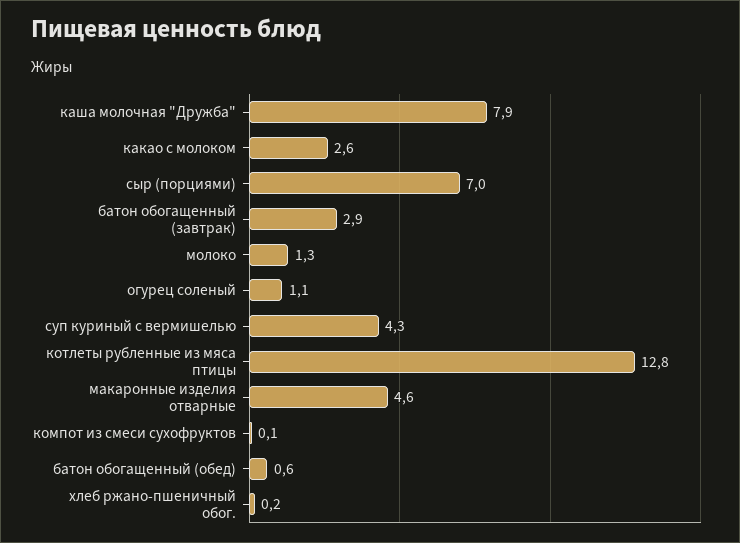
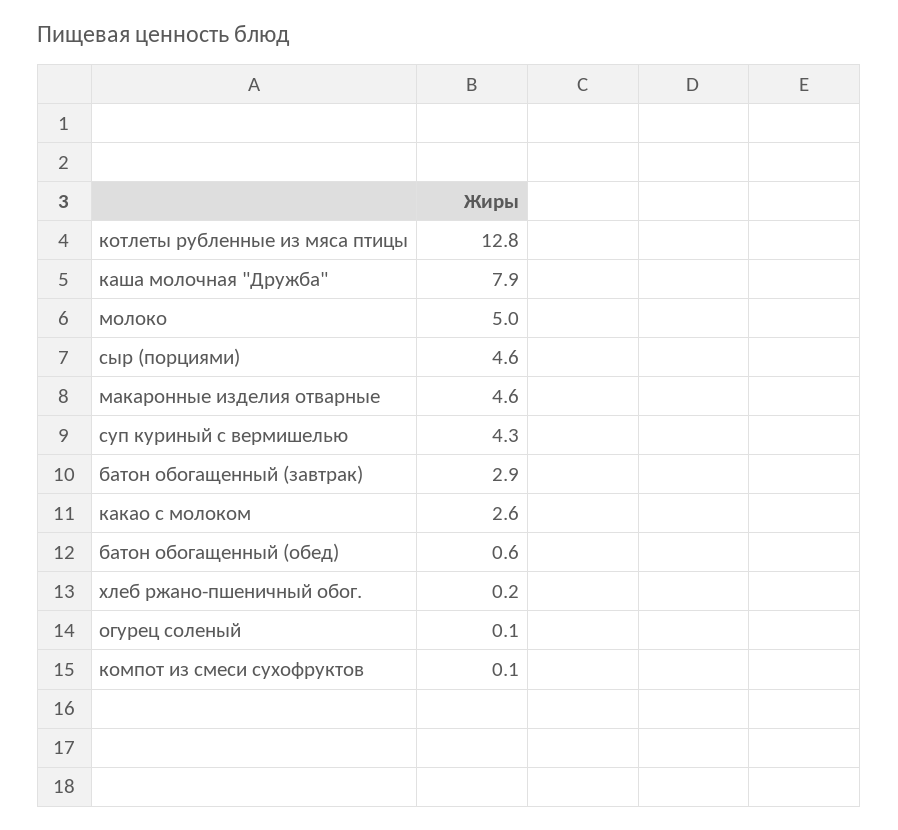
сыр (порциями): 7 -> 4.6
молоко: 1.3 -> 5
огурец соленый: 1.1 -> 0.1

